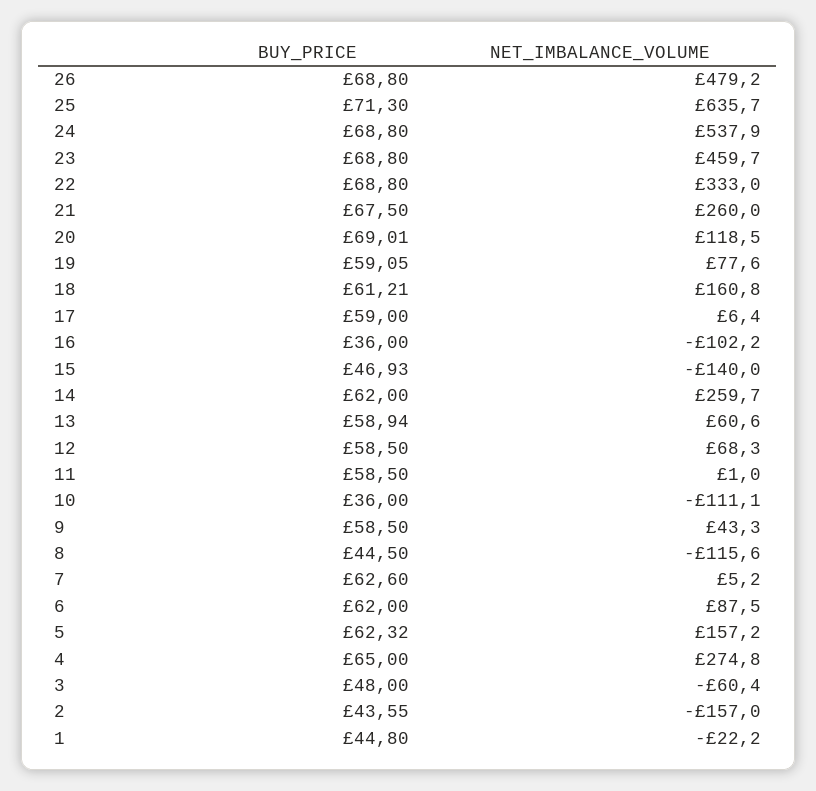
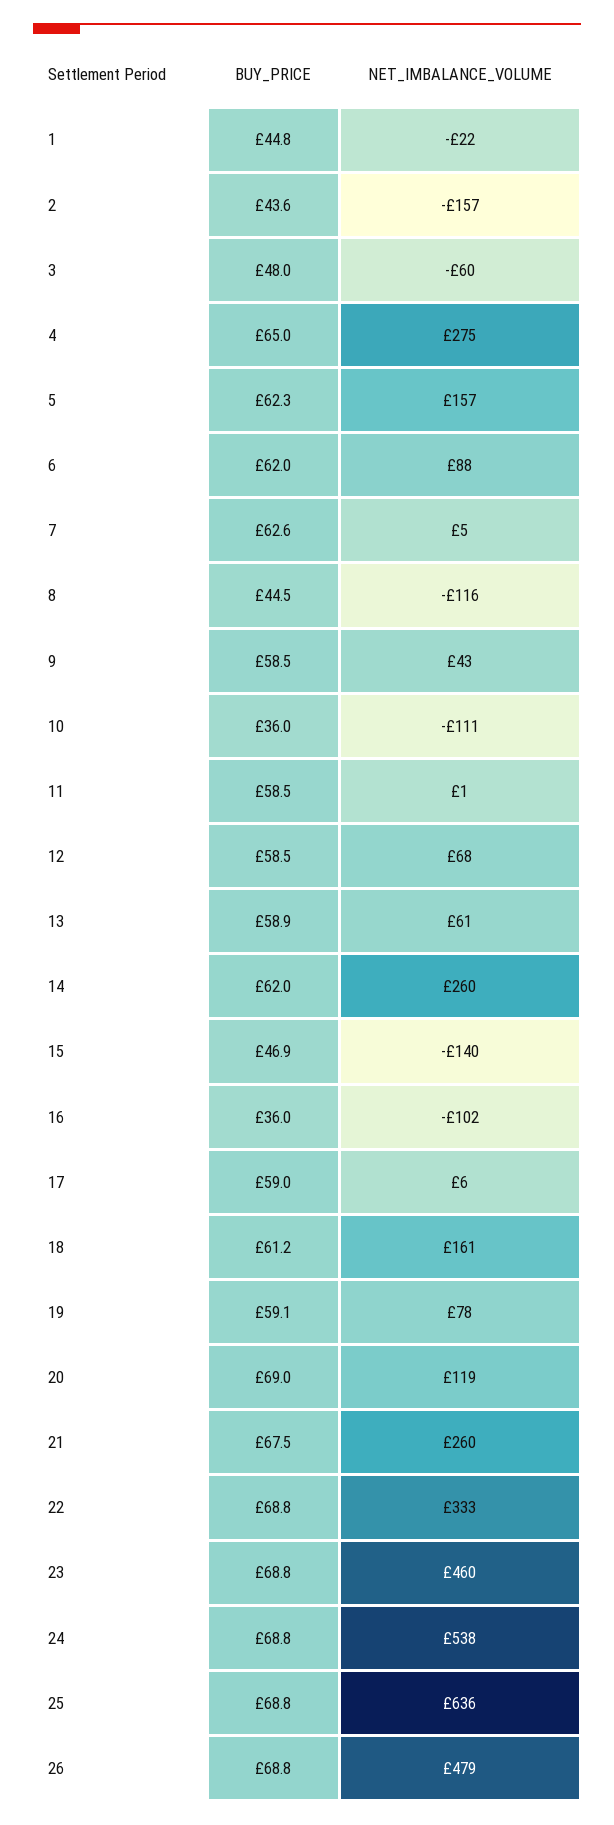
BUY_PRICE, 25: 71.3 -> 68.8

